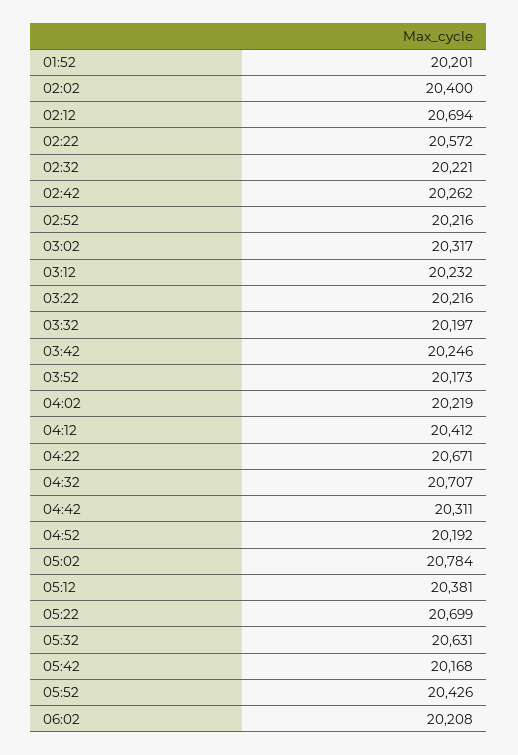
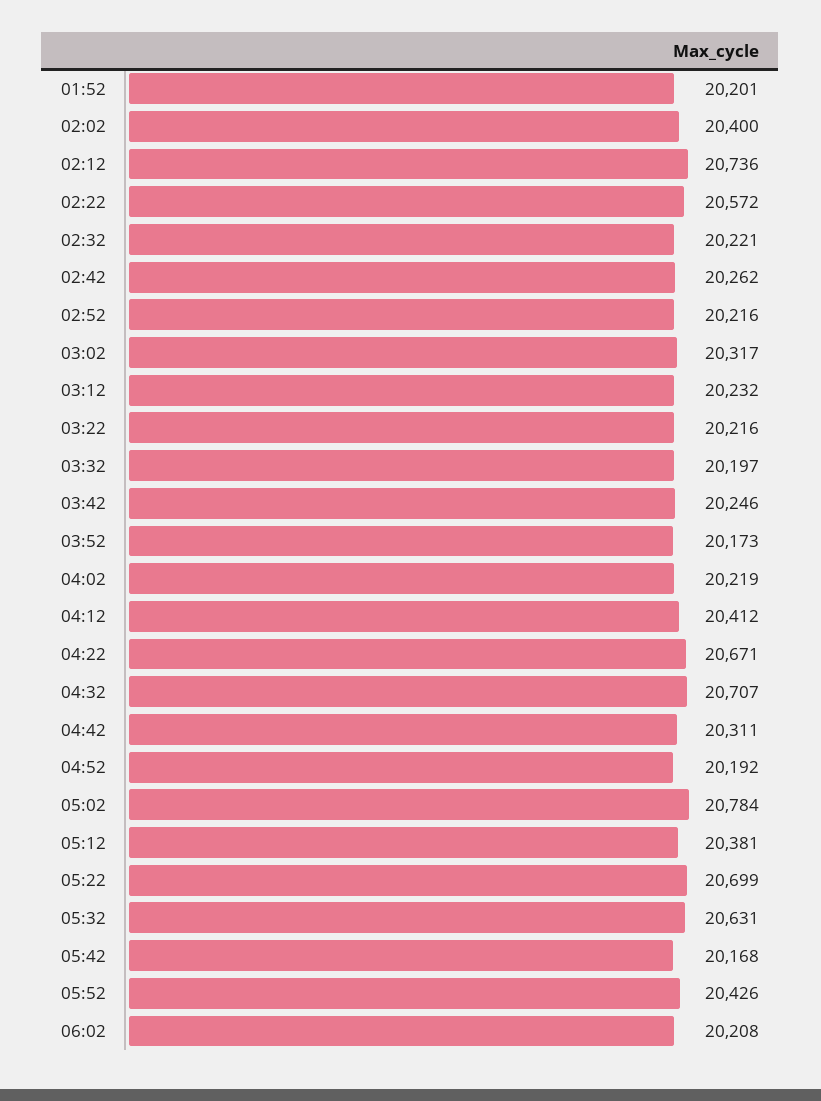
02:12: 20694 -> 20736

